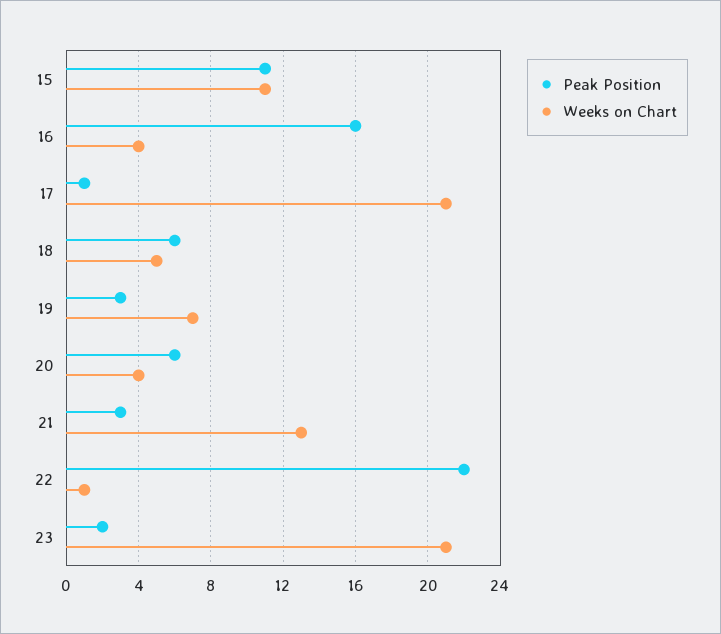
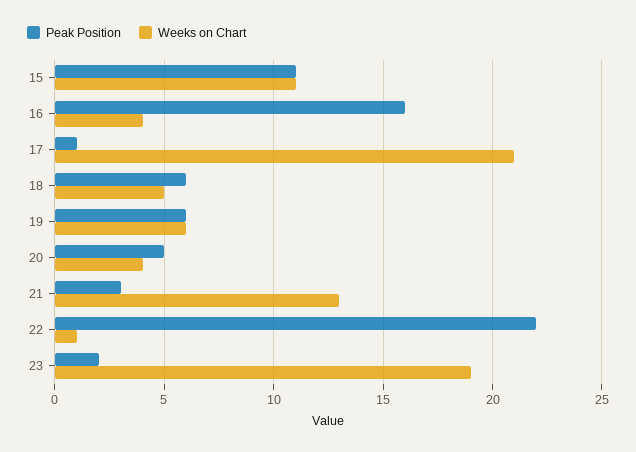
Peak Position, 19: 3 -> 6
Weeks on Chart, 19: 7 -> 6
Peak Position, 20: 6 -> 5
Weeks on Chart, 23: 21 -> 19

